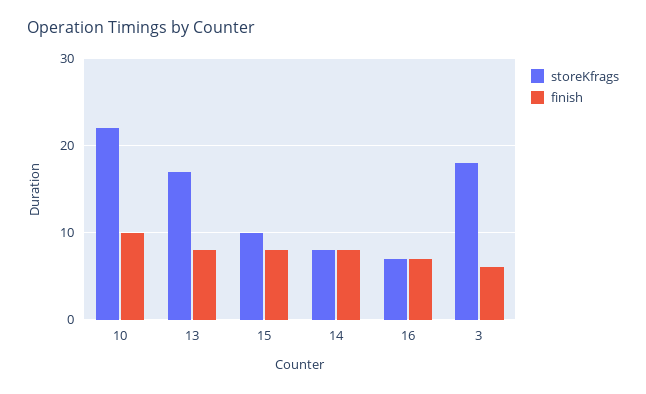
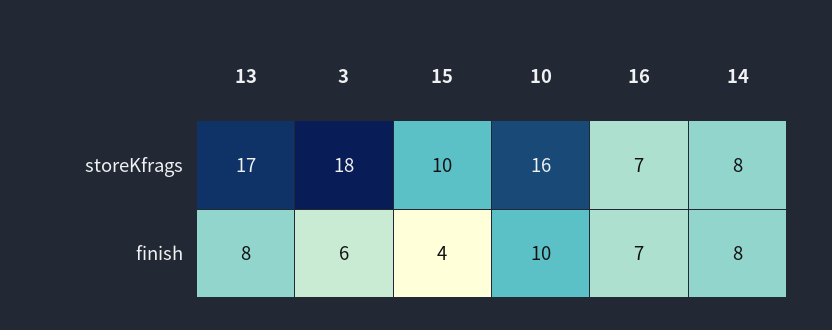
storeKfrags, 10: 22 -> 16
finish, 15: 8 -> 4

